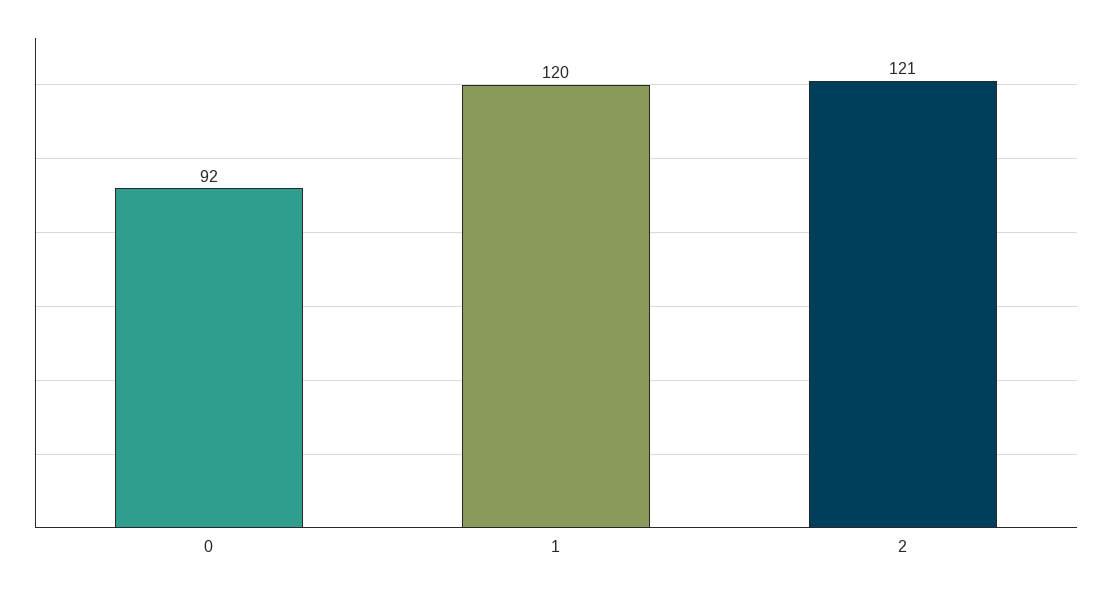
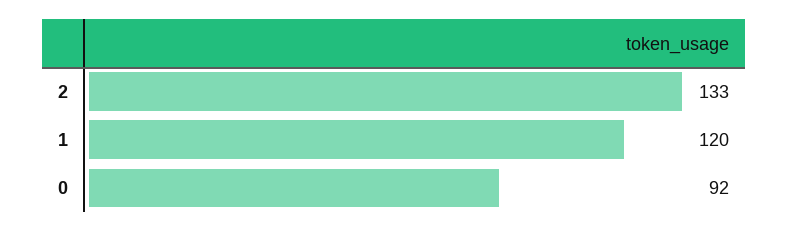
2: 121 -> 133

